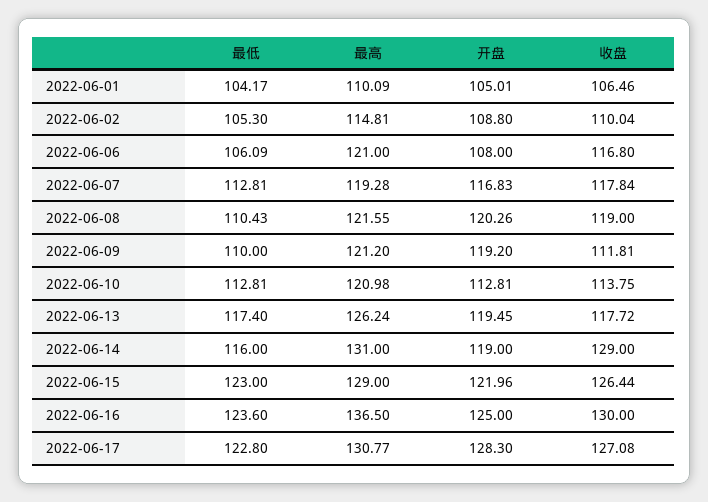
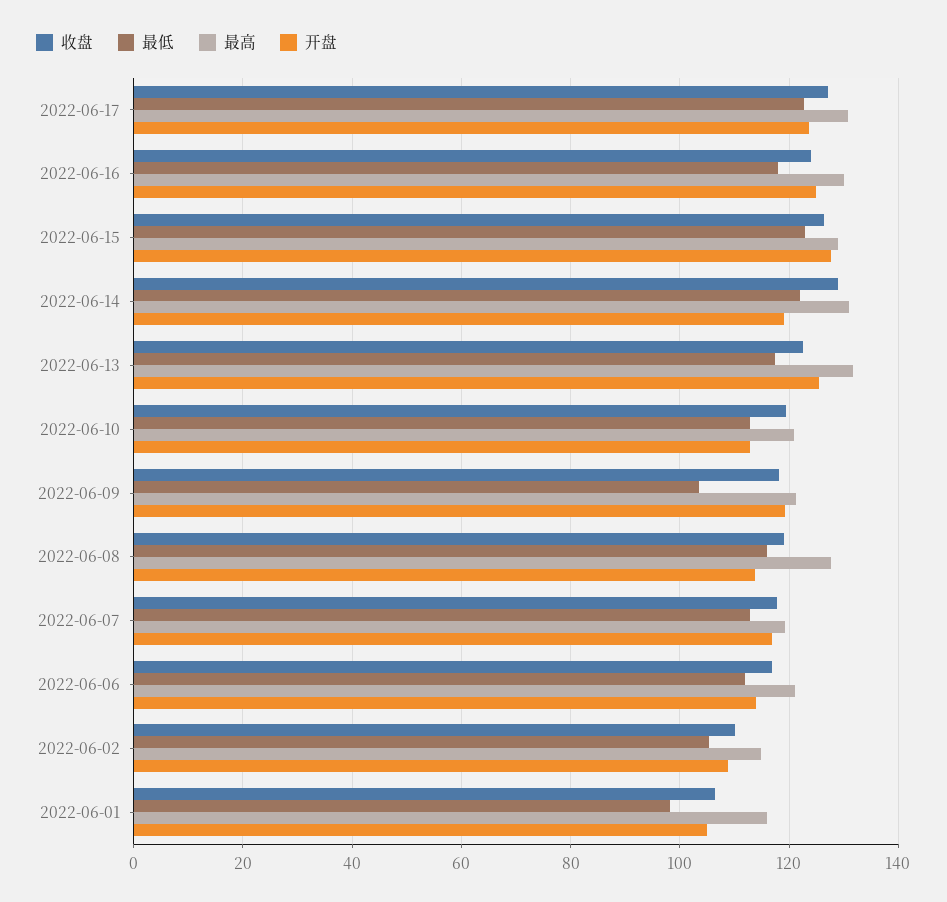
最低, 2022-06-01: 104.17 -> 98
最高, 2022-06-01: 110.09 -> 116
最低, 2022-06-06: 106.09 -> 112
开盘, 2022-06-06: 108 -> 114
最低, 2022-06-08: 110.43 -> 116
最高, 2022-06-08: 121.55 -> 128
开盘, 2022-06-08: 120.26 -> 114
最低, 2022-06-09: 110 -> 104
收盘, 2022-06-09: 111.81 -> 118
收盘, 2022-06-10: 113.75 -> 120
最高, 2022-06-13: 126.24 -> 132
开盘, 2022-06-13: 119.45 -> 126
收盘, 2022-06-13: 117.72 -> 122
最低, 2022-06-14: 116 -> 122
开盘, 2022-06-15: 121.96 -> 128
最低, 2022-06-16: 123.6 -> 118
最高, 2022-06-16: 136.5 -> 130
收盘, 2022-06-16: 130 -> 124
开盘, 2022-06-17: 128.3 -> 124

